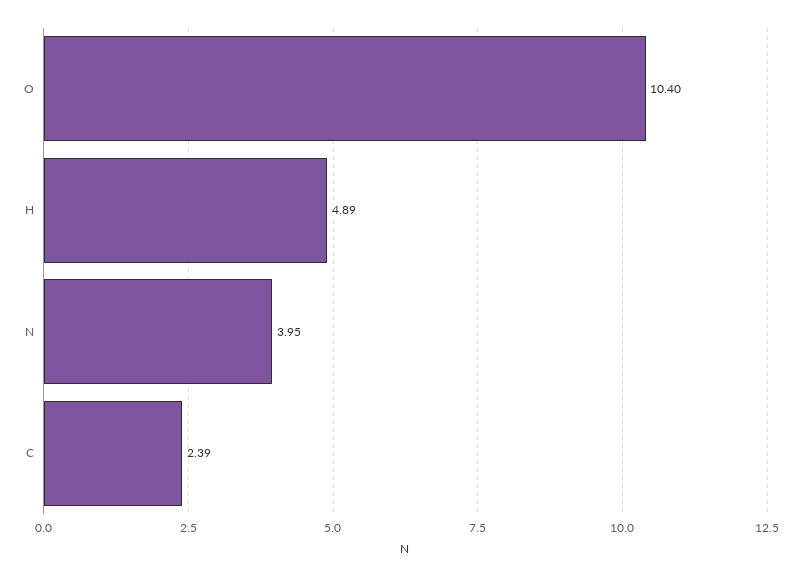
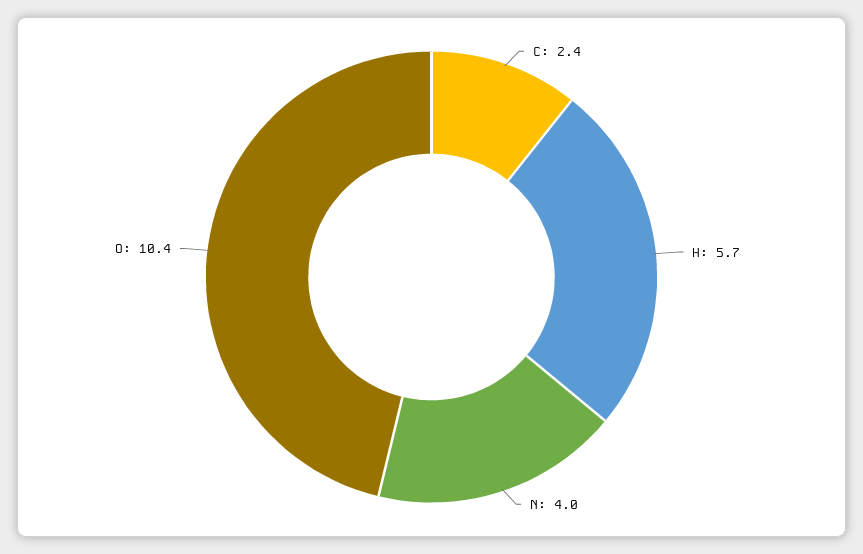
H: 4.89 -> 5.7

